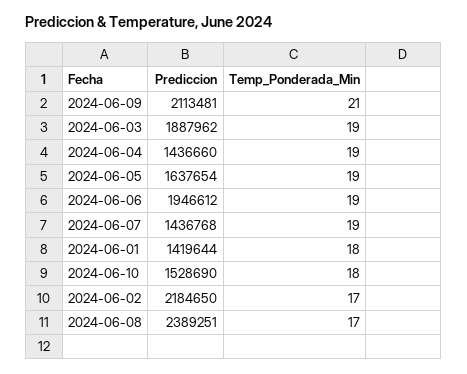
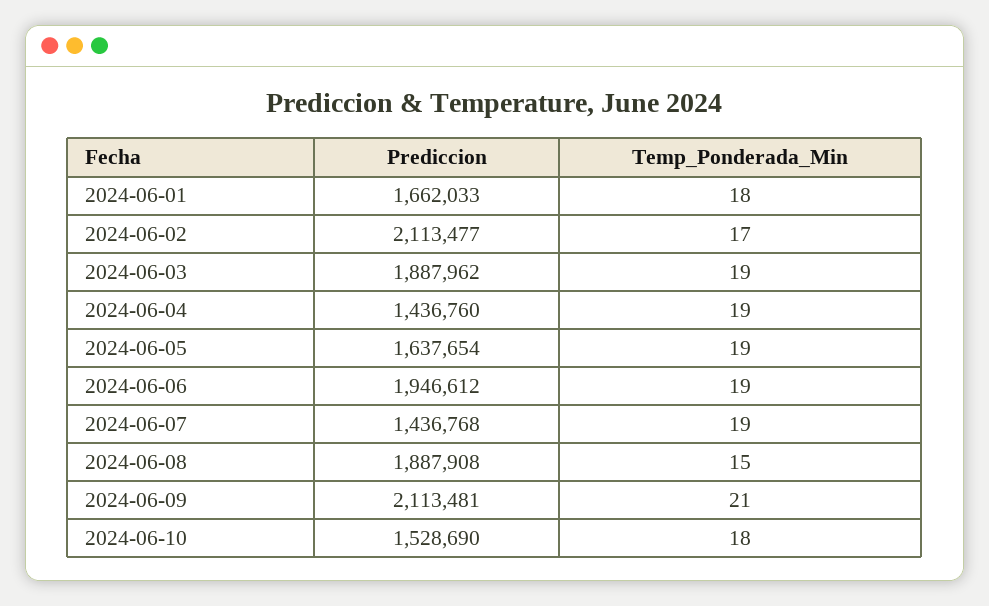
Prediccion, 2024-06-04: 1436660 -> 1436760
Prediccion, 2024-06-01: 1419644 -> 1662033
Prediccion, 2024-06-02: 2184650 -> 2113477
Prediccion, 2024-06-08: 2389251 -> 1887908
Temp_Ponderada_Min, 2024-06-08: 17 -> 15

